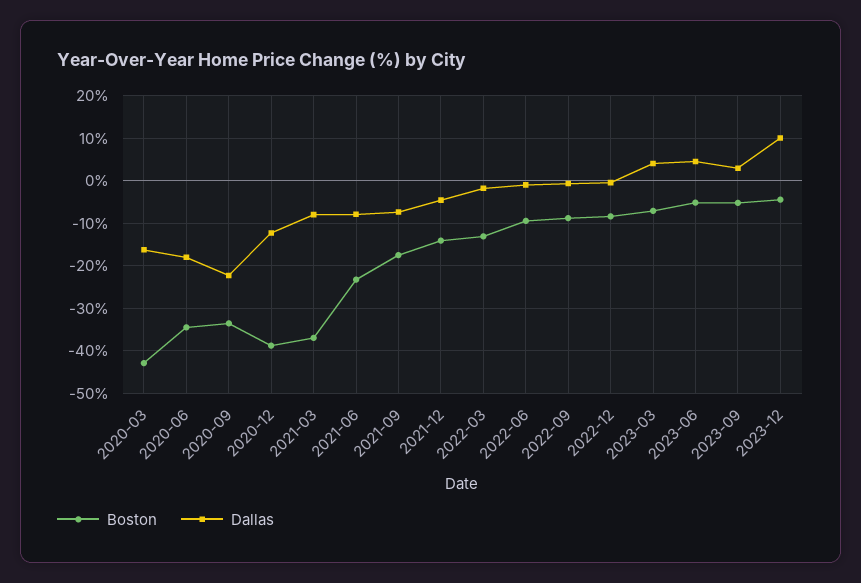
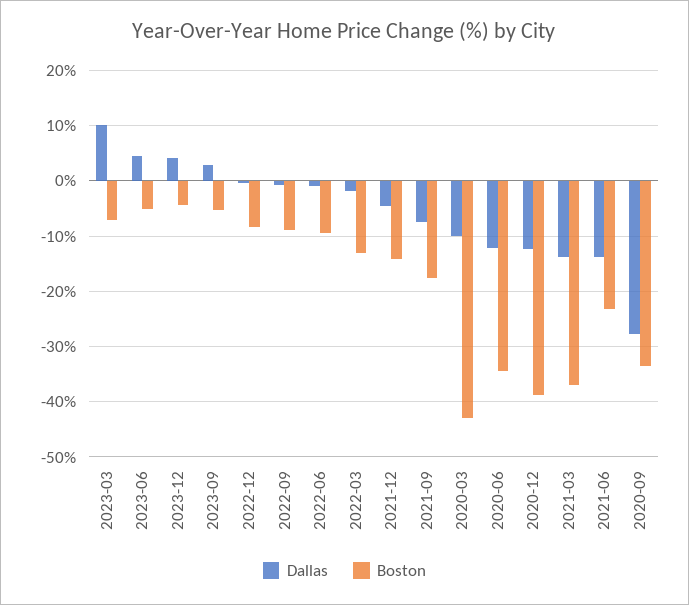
Dallas, 2020-03: -16 -> -10
Dallas, 2020-06: -18 -> -12
Dallas, 2020-09: -22 -> -28
Dallas, 2021-03: -8 -> -14
Dallas, 2021-06: -8 -> -14
Dallas, 2023-03: 4 -> 10
Dallas, 2023-12: 10 -> 4

